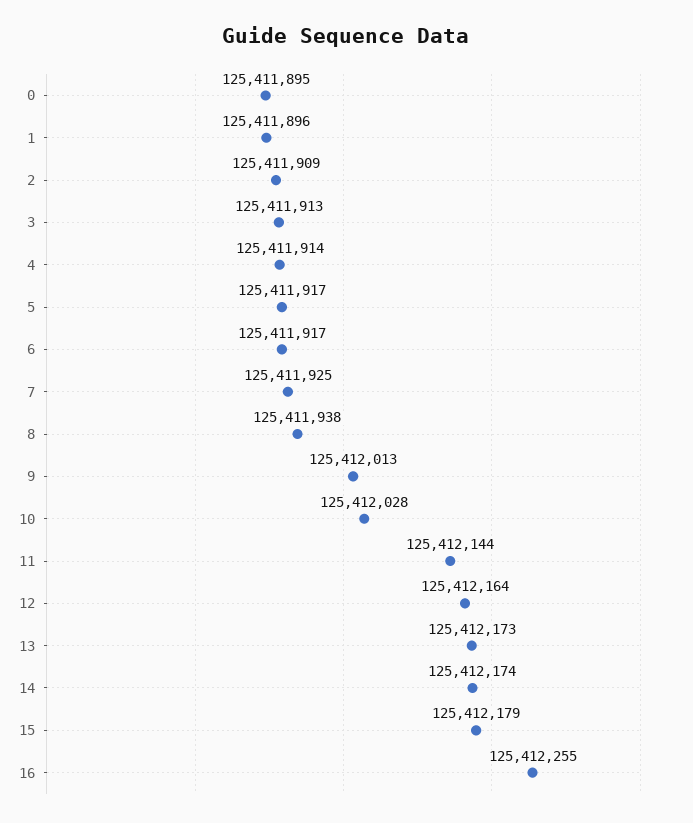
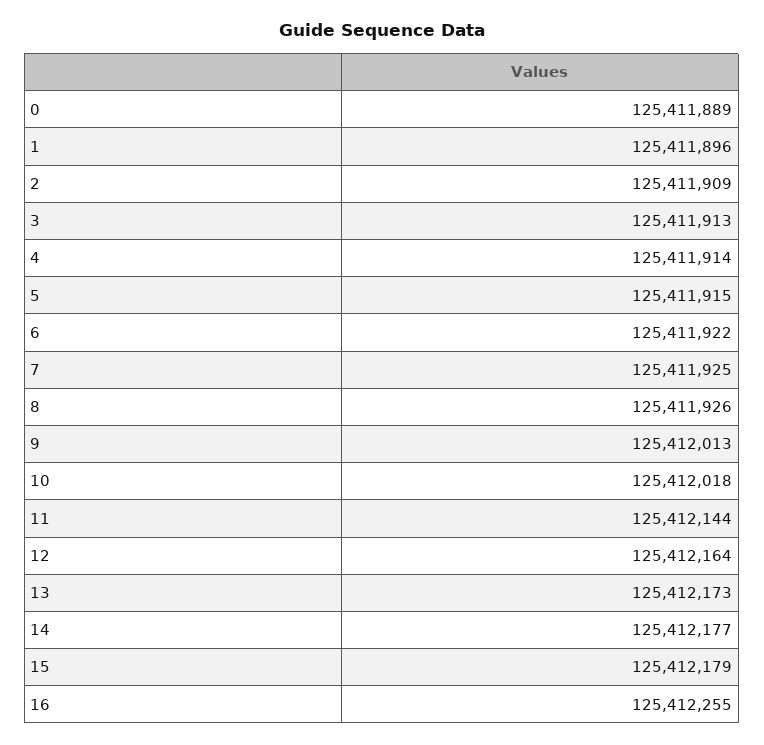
0: 125411895 -> 125411889
5: 125411917 -> 125411915
6: 125411917 -> 125411922
8: 125411938 -> 125411926
10: 125412028 -> 125412018
14: 125412174 -> 125412177

